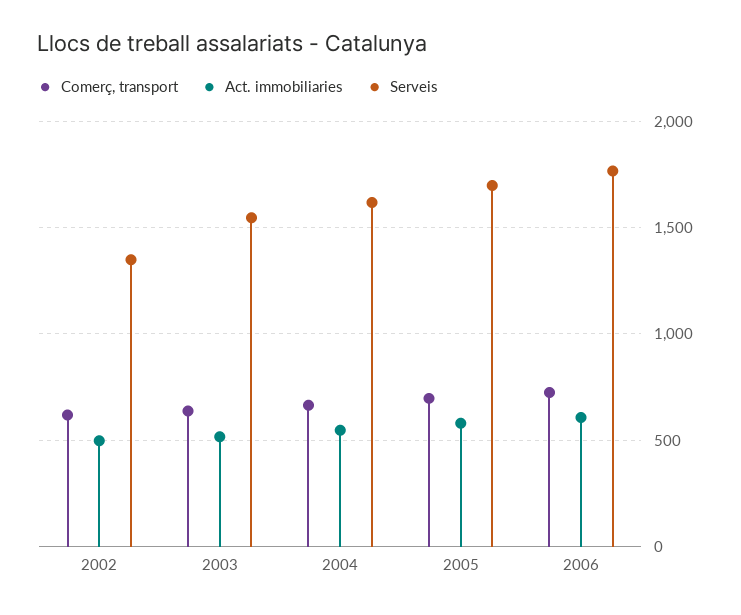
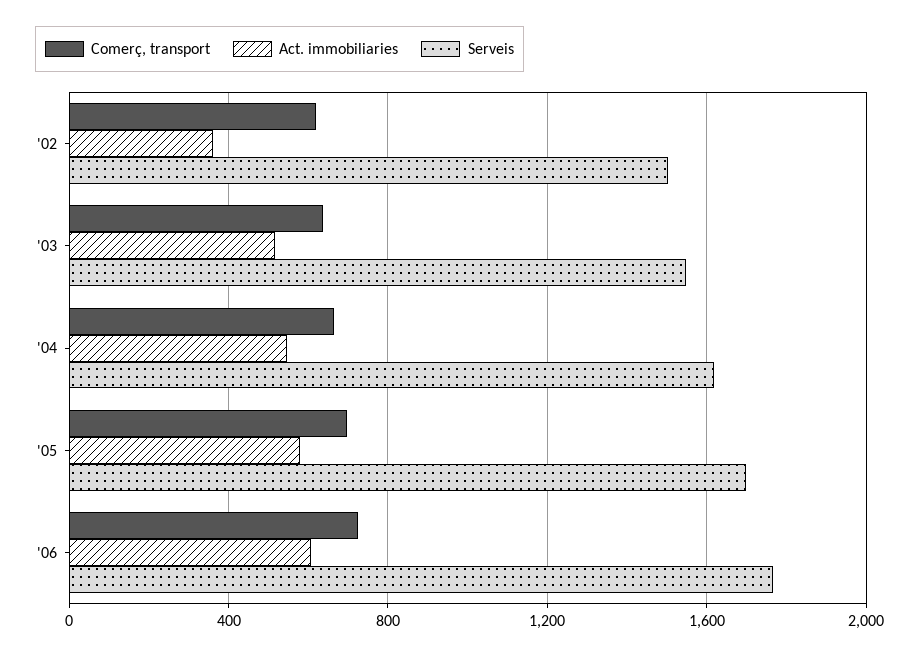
Act. immobiliaries, 2002: 500 -> 350
Serveis, 2002: 1350 -> 1500

